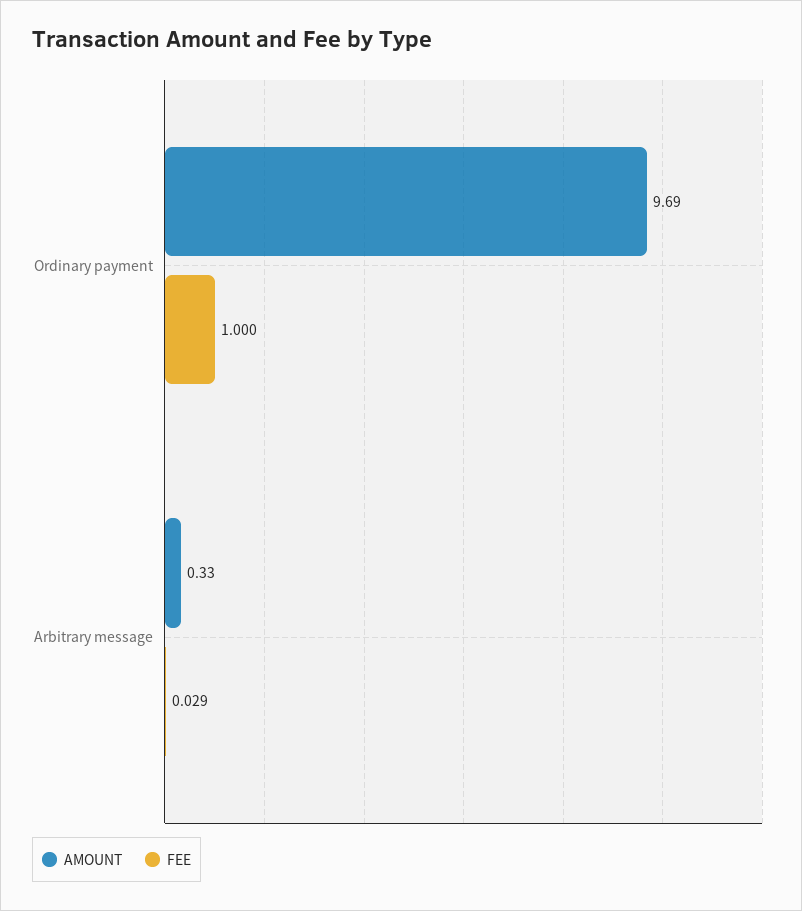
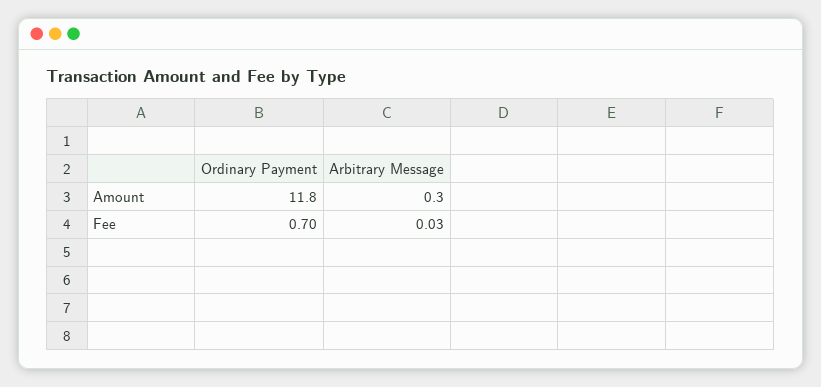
AMOUNT, Ordinary payment: 9.69 -> 11.8
FEE, Ordinary payment: 1 -> 0.7

